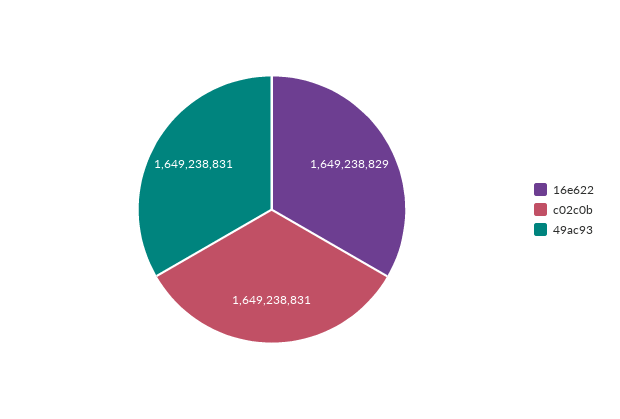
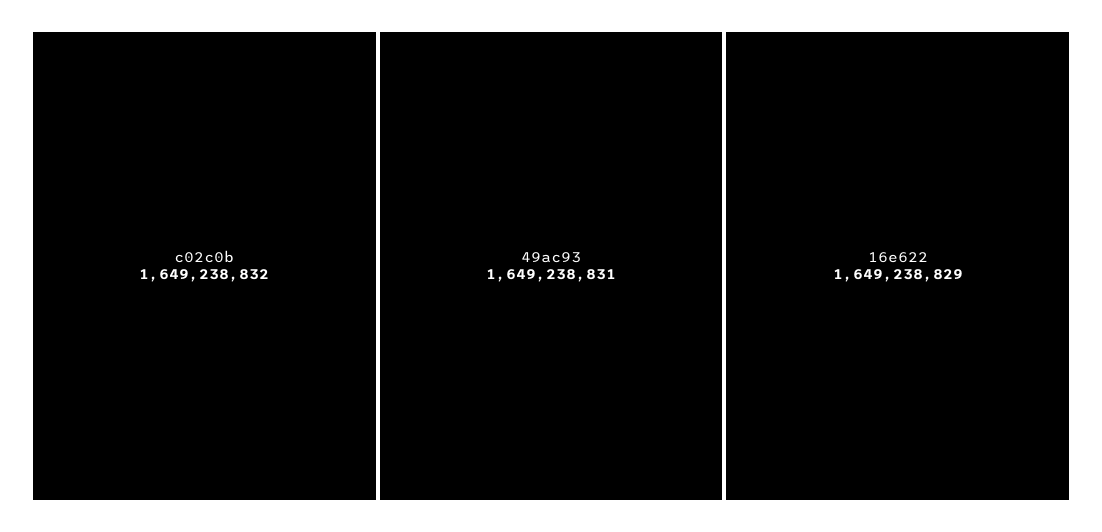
c02c0b: 1649238831 -> 1649238832

